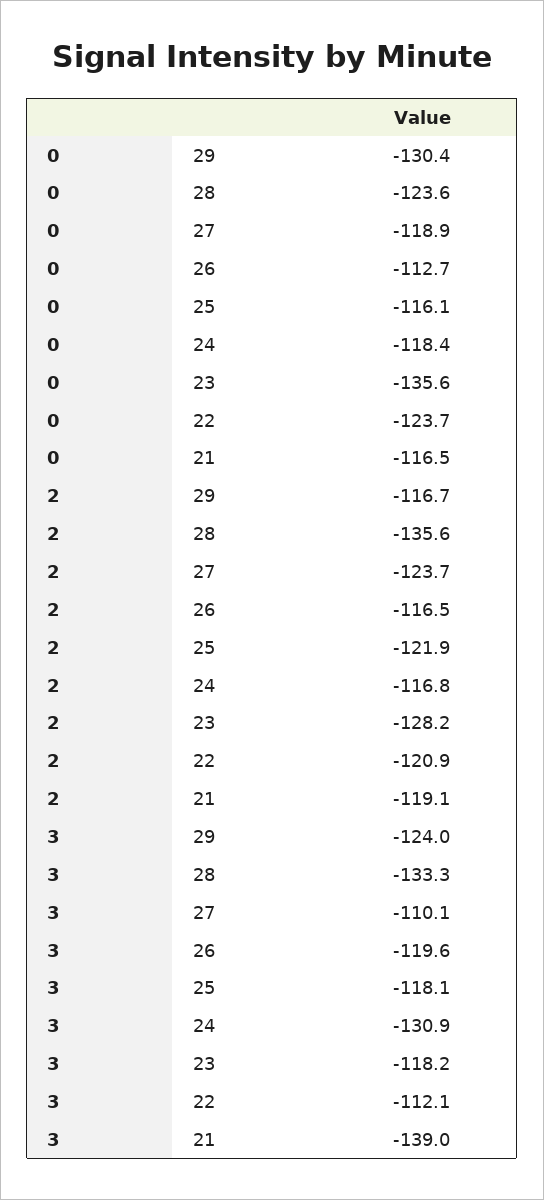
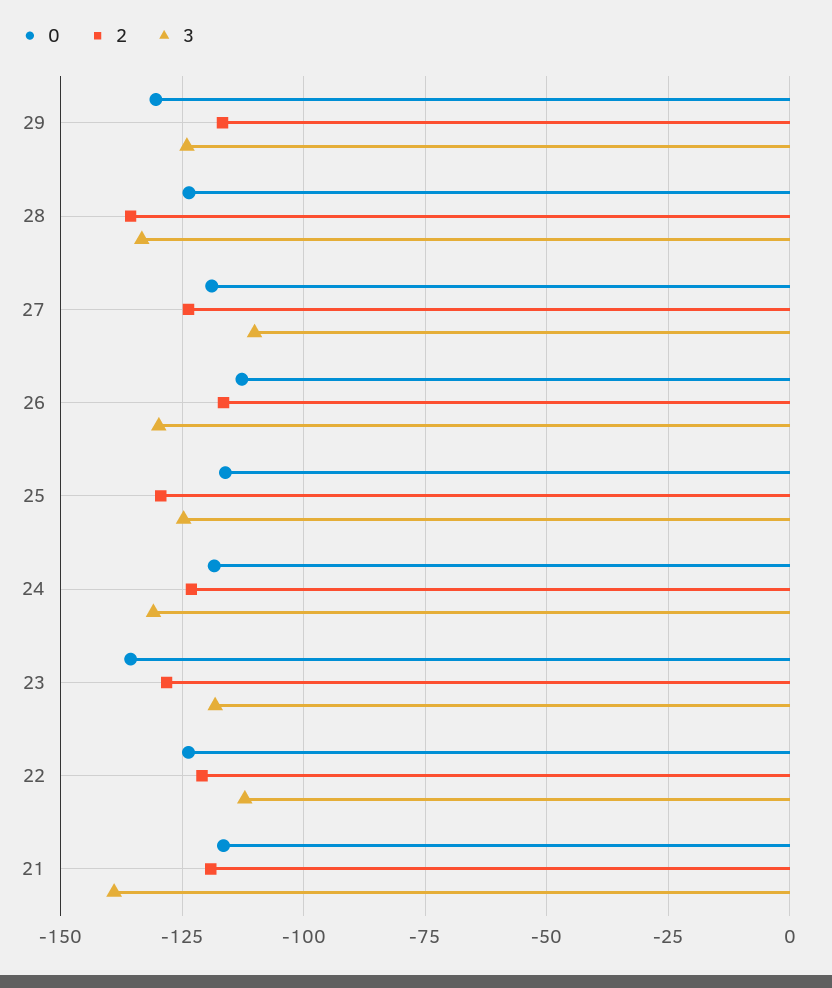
2, 25: -121.9 -> -130
2, 24: -116.8 -> -122.5
3, 26: -119.6 -> -130
3, 25: -118.1 -> -125

